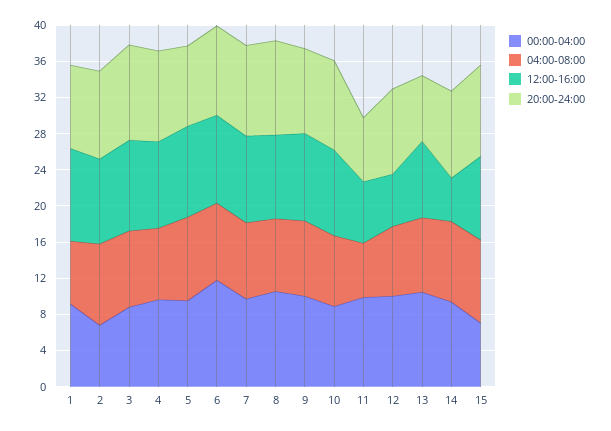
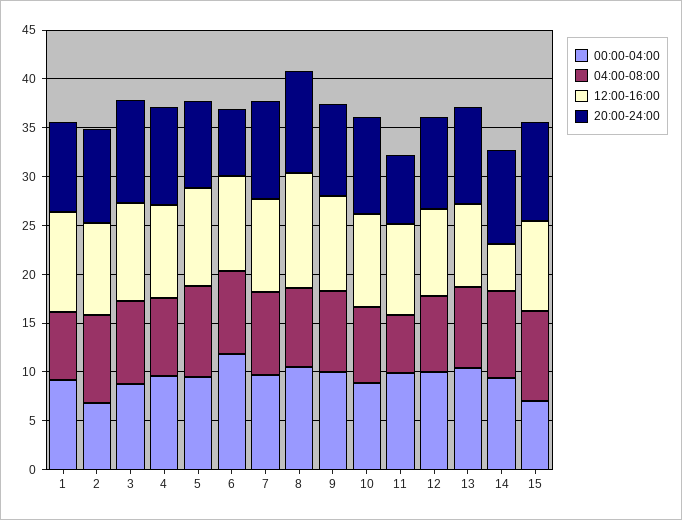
20:00-24:00, 6: 10 -> 7
12:00-16:00, 8: 9 -> 12
12:00-16:00, 11: 7 -> 9
12:00-16:00, 12: 6 -> 9
20:00-24:00, 13: 7 -> 10

